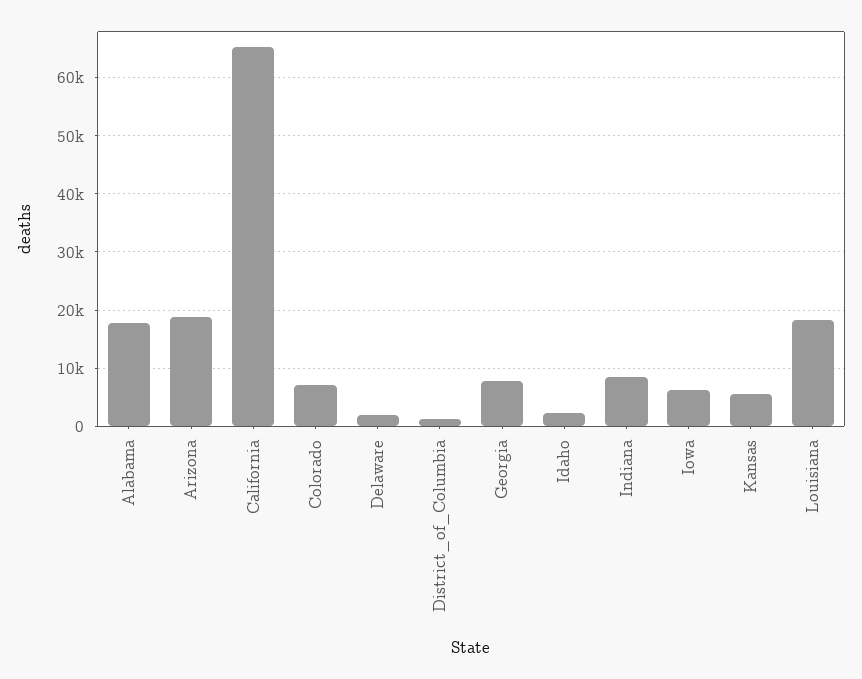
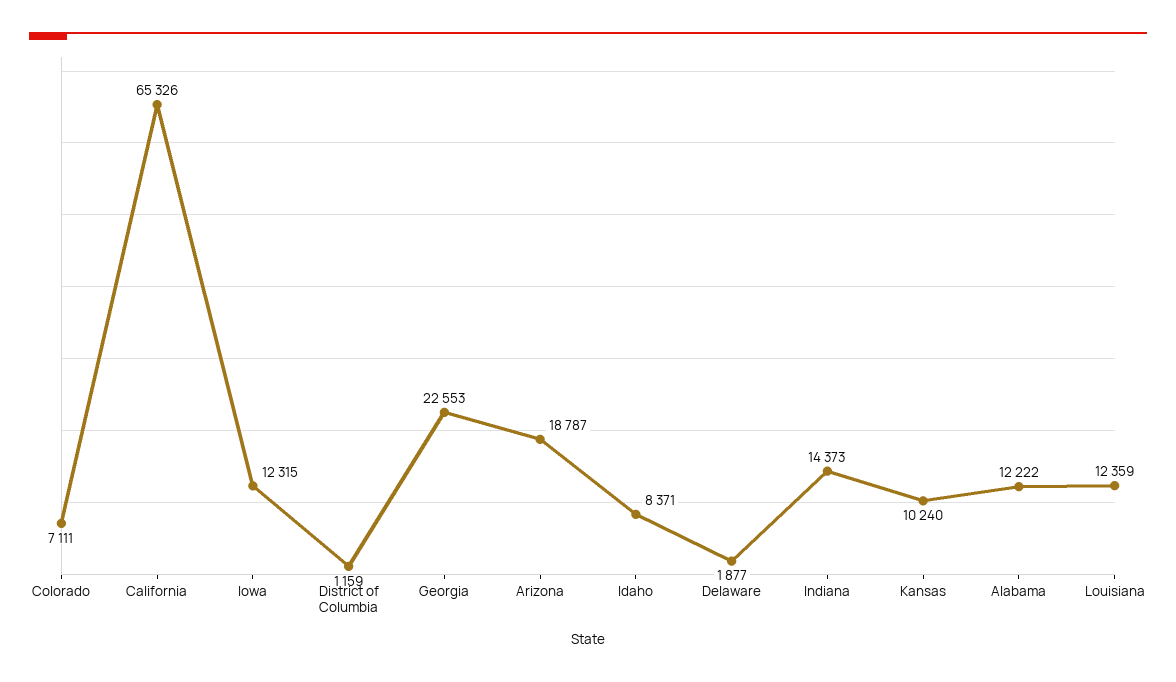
Alabama: 18000 -> 12222
Georgia: 8000 -> 22553
Idaho: 2000 -> 8371
Indiana: 8000 -> 14373
Iowa: 6000 -> 12315
Kansas: 6000 -> 10240
Louisiana: 18000 -> 12359

